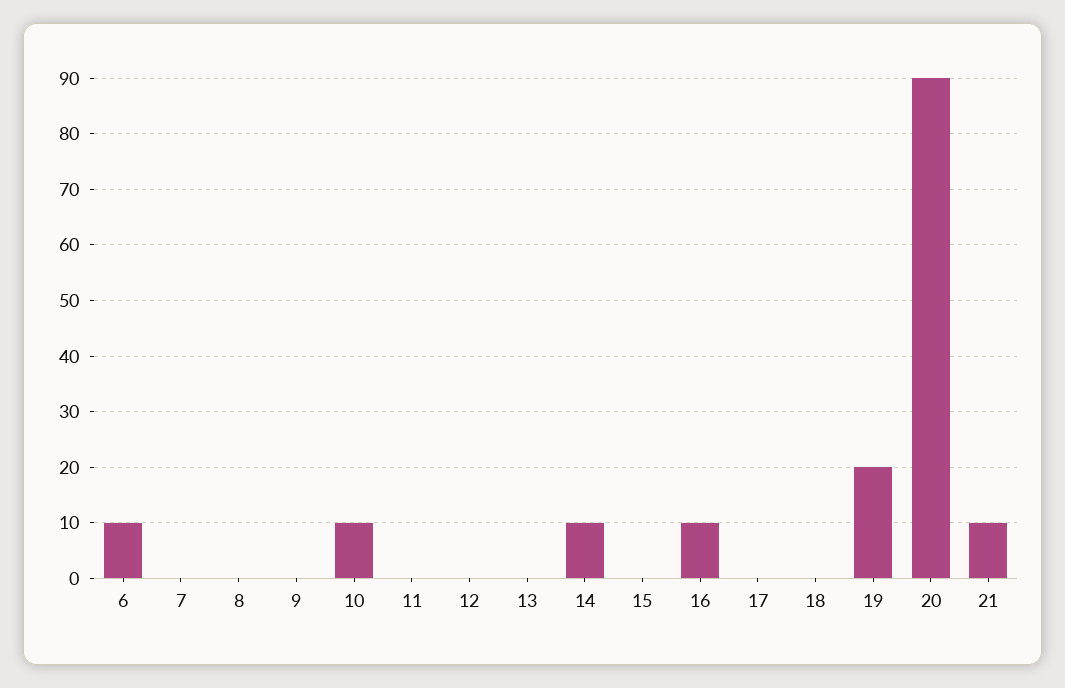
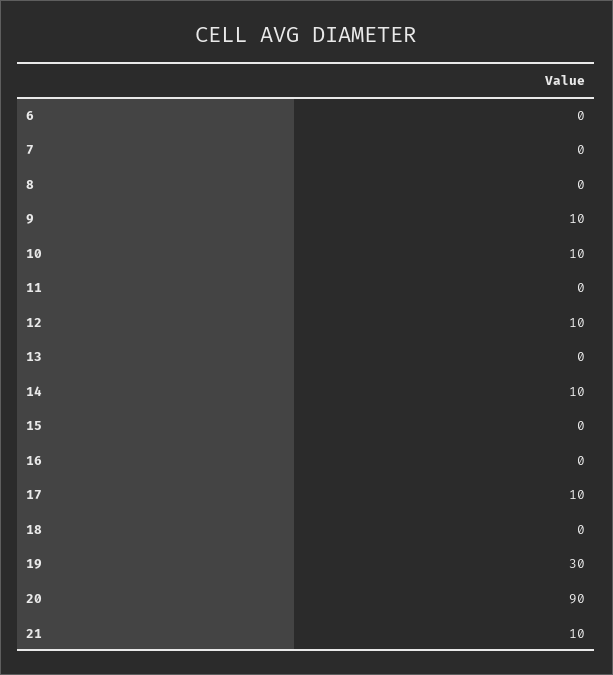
6: 10 -> 0
9: 0 -> 10
12: 0 -> 10
16: 10 -> 0
17: 0 -> 10
19: 20 -> 30

